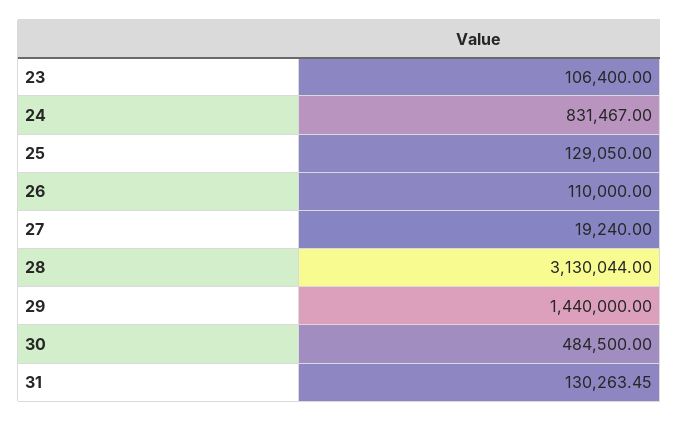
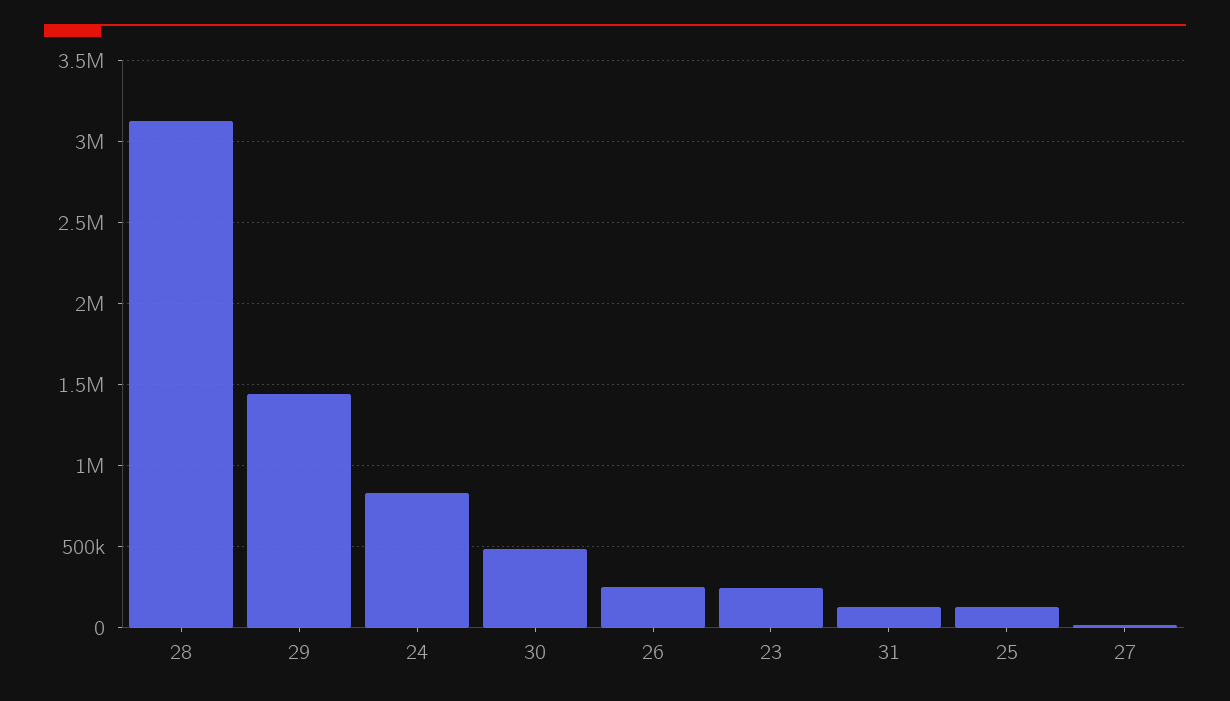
23: 106400 -> 250000
26: 110000 -> 250000

